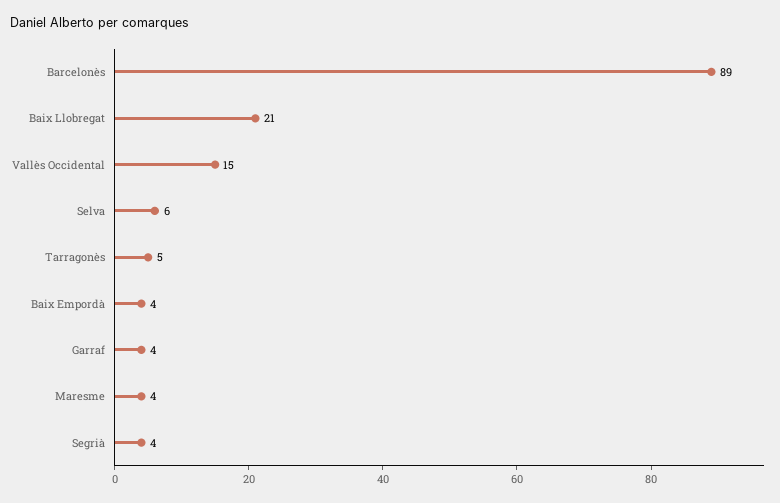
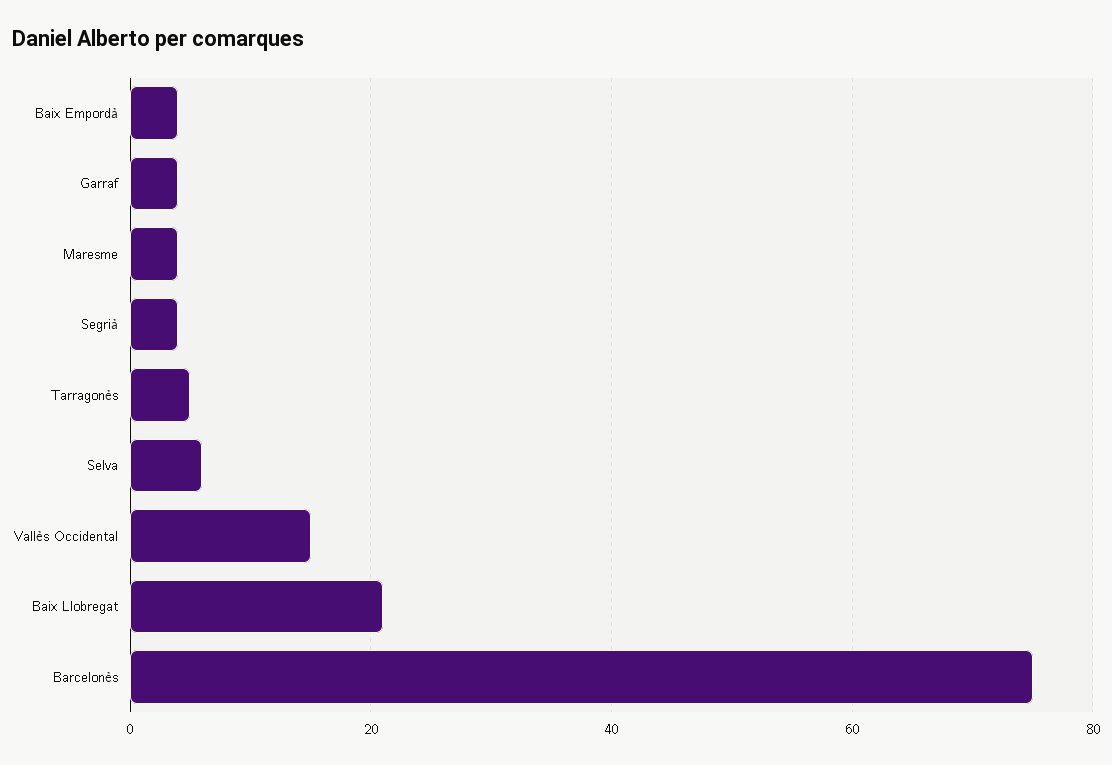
Barcelonès: 89 -> 75

